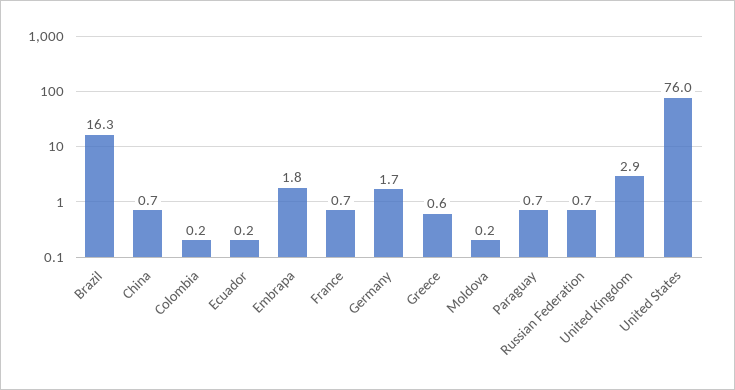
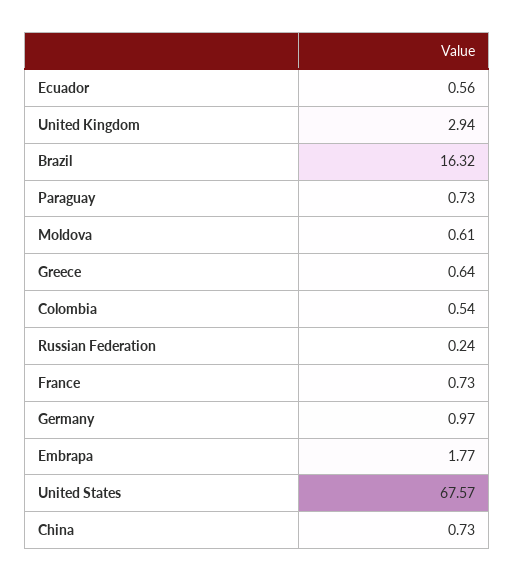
Colombia: 0.2 -> 0.54
Ecuador: 0.2 -> 0.56
Germany: 1.7 -> 0.97
Moldova: 0.2 -> 0.61
Russian Federation: 0.7 -> 0.24
United States: 76 -> 67.57

